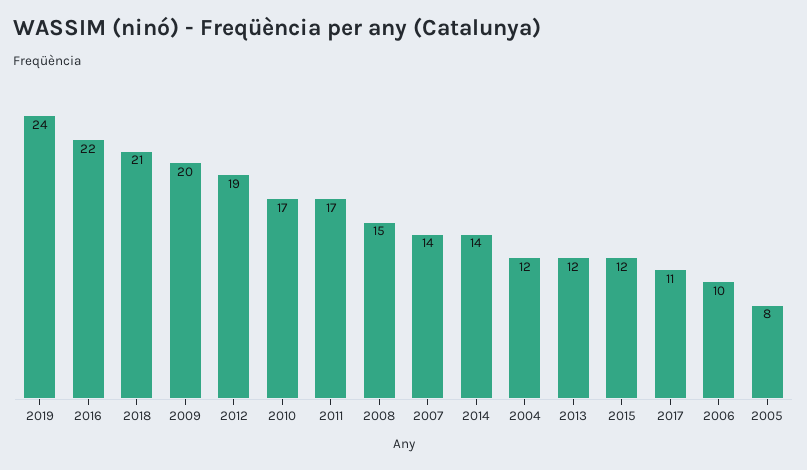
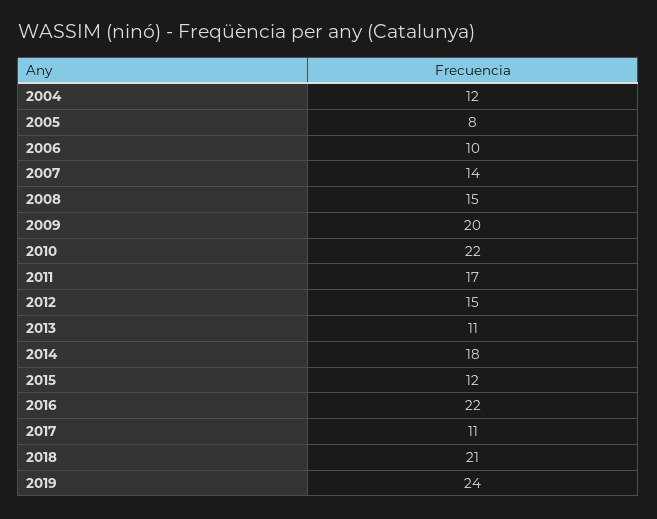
2012: 19 -> 15
2010: 17 -> 22
2014: 14 -> 18
2013: 12 -> 11

